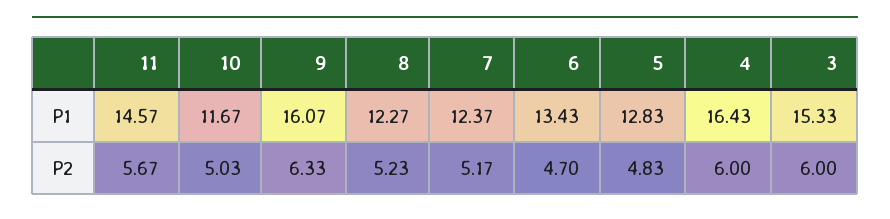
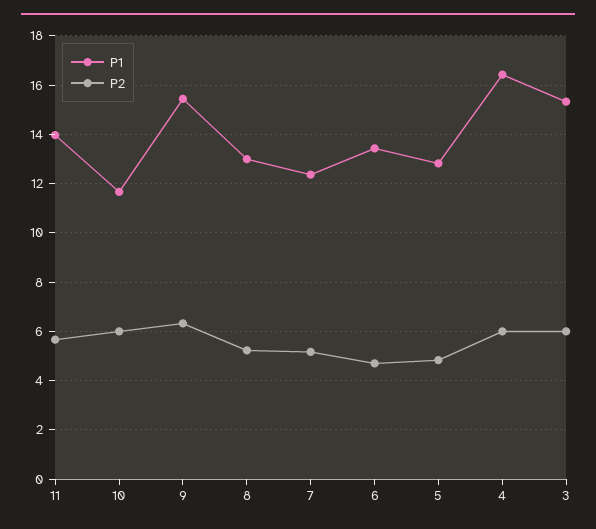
P1, 11: 14.57 -> 14
P1, 9: 16.07 -> 15.5
P1, 8: 12.27 -> 13
P2, 10: 5.03 -> 6

